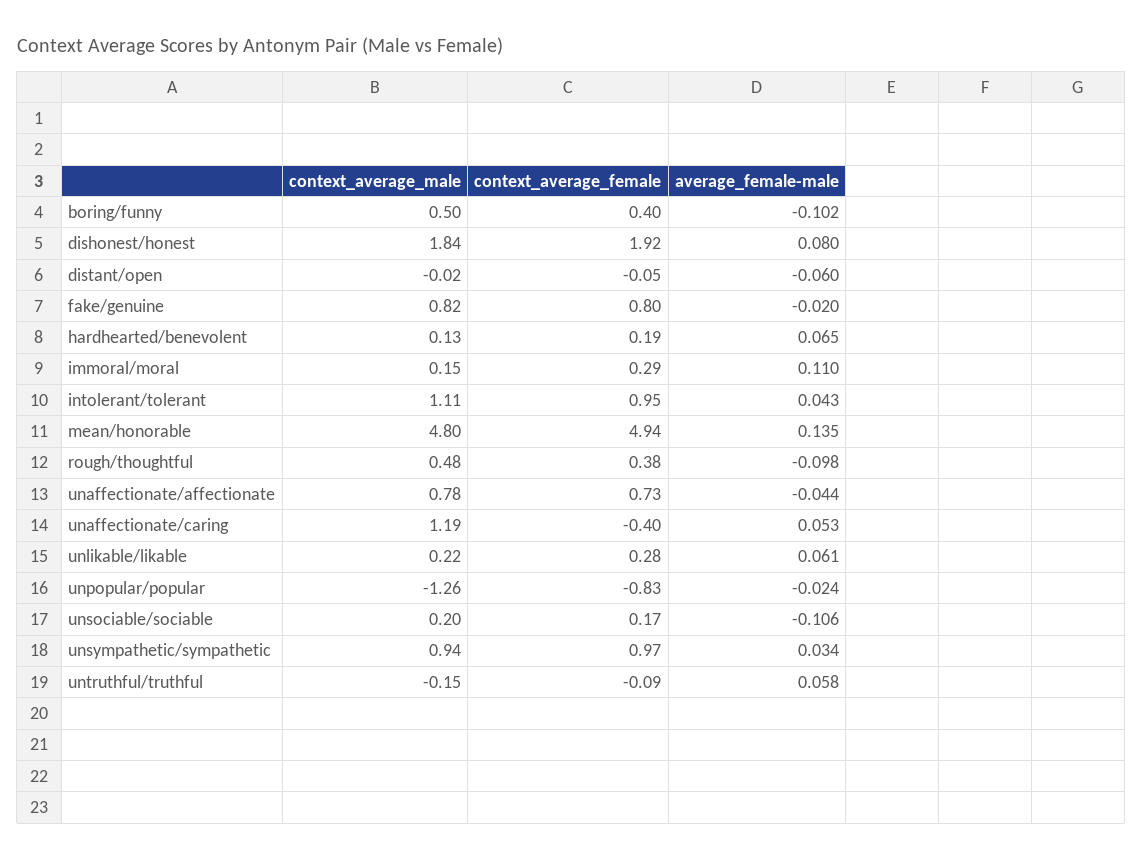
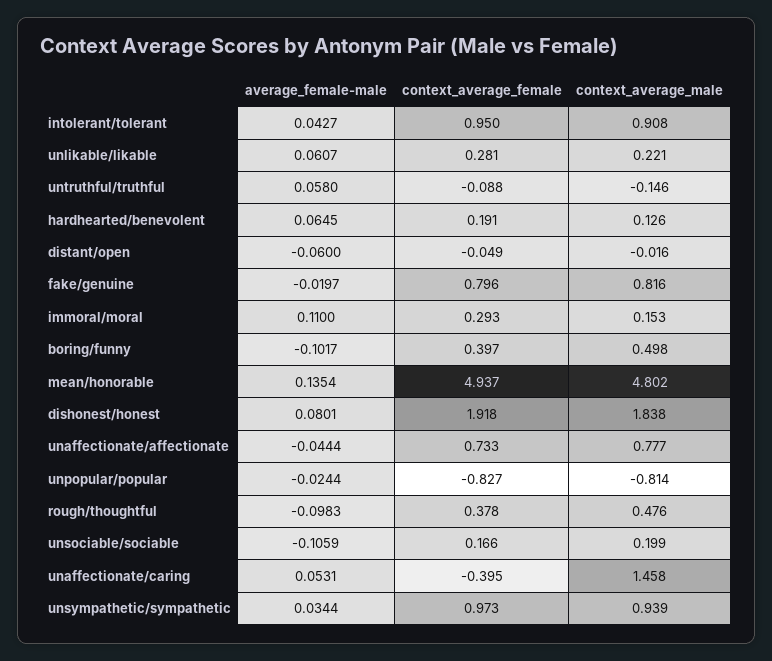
context_average_male, intolerant/tolerant: 1.11 -> 0.908
context_average_male, unaffectionate/caring: 1.19 -> 1.458
context_average_male, unpopular/popular: -1.26 -> -0.814

